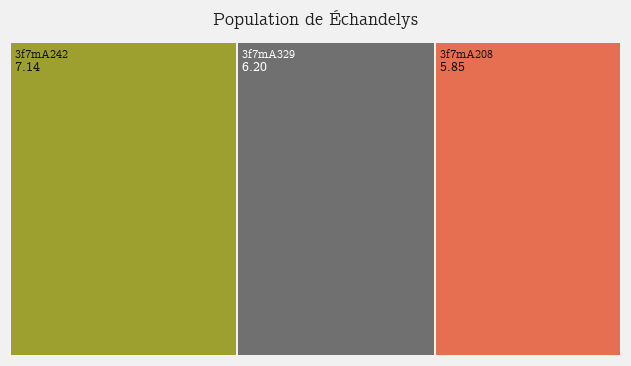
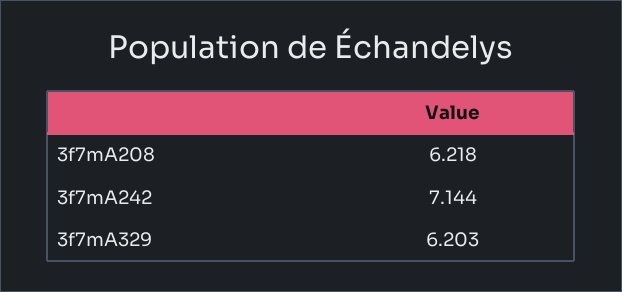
3f7mA208: 5.85 -> 6.218

